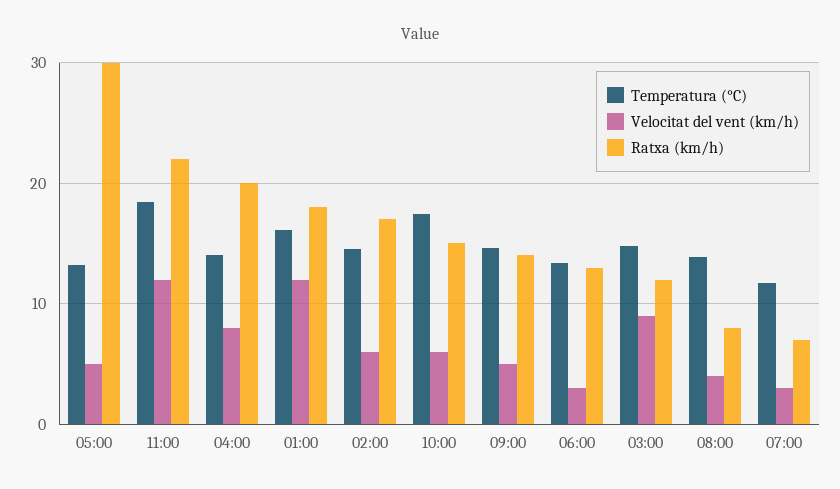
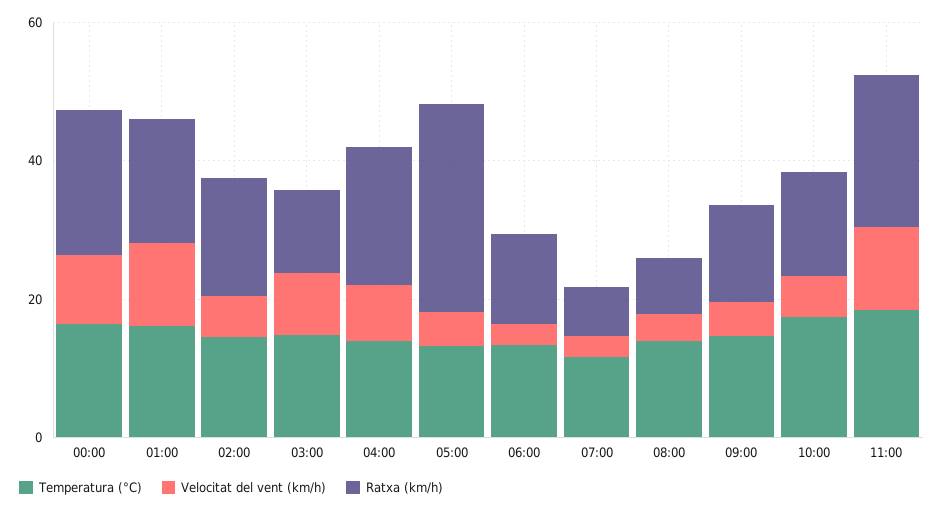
Temperatura (°C), 00:00: none -> 15
Velocitat del vent (km/h), 00:00: none -> 10
Ratxa (km/h), 00:00: none -> 20

